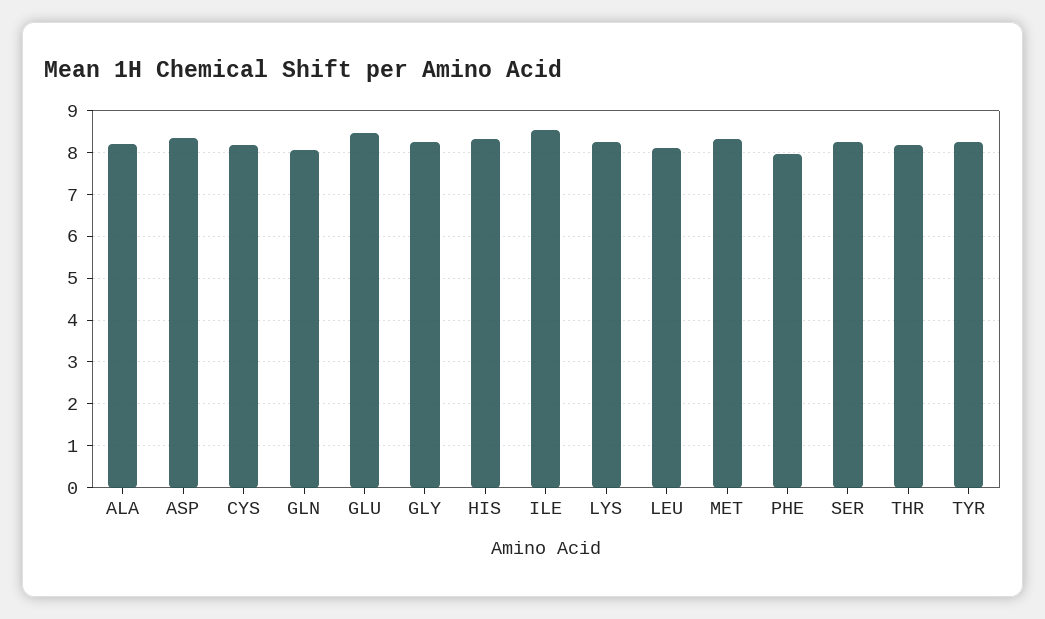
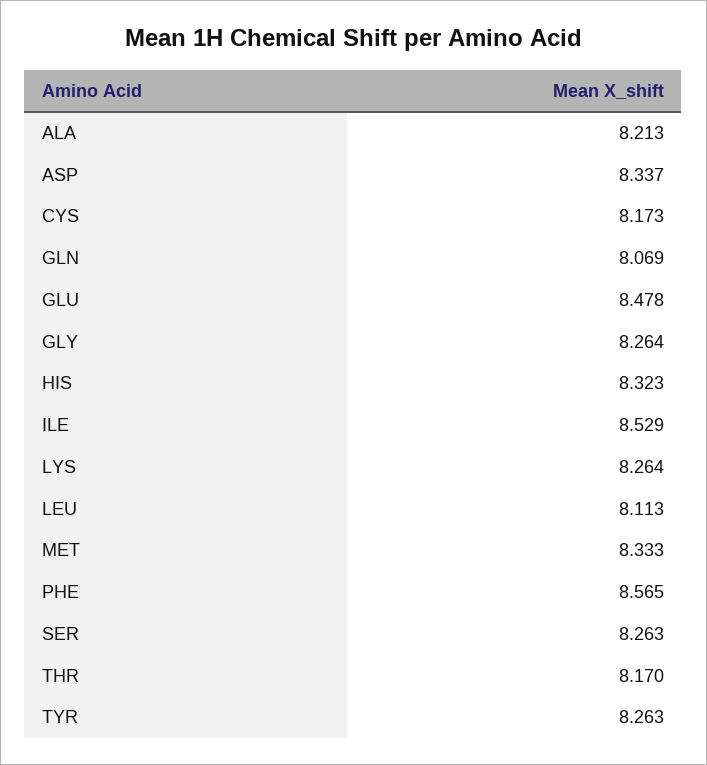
PHE: 8 -> 8.565

